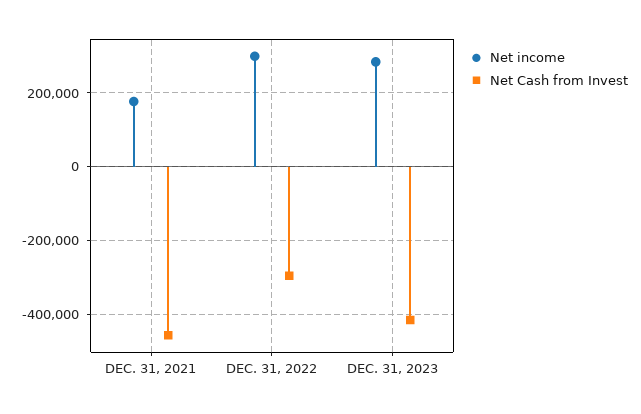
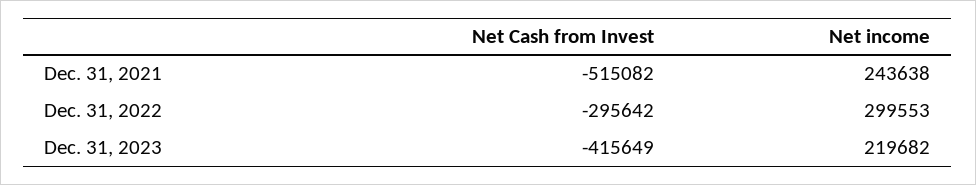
Net income, DEC. 31, 2021: 180000 -> 243638
Net Cash from Invest, DEC. 31, 2021: -460000 -> -515082
Net income, DEC. 31, 2023: 280000 -> 219682

